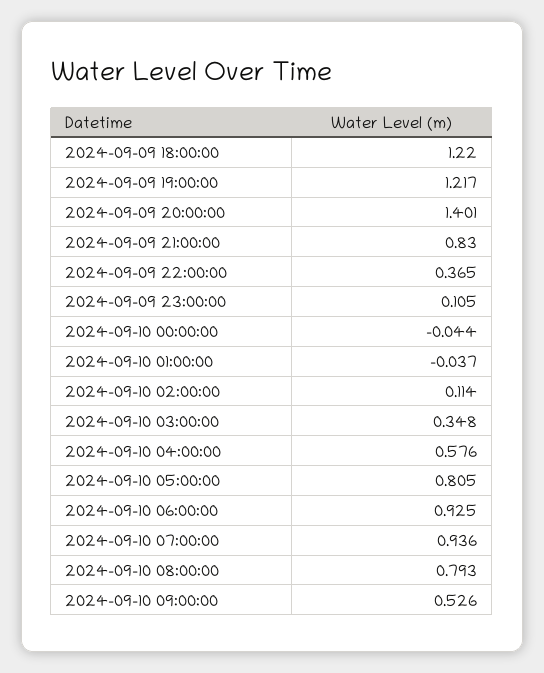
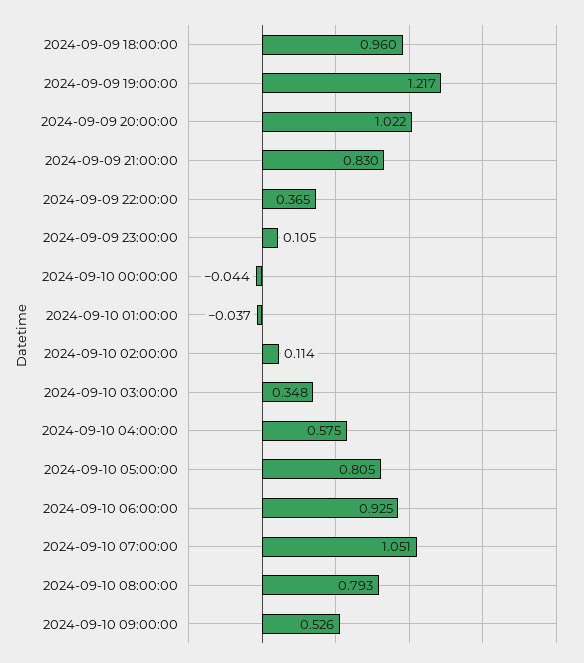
2024-09-09 18:00:00: 1.22 -> 0.96
2024-09-09 20:00:00: 1.401 -> 1.022
2024-09-10 04:00:00: 0.576 -> 0.575
2024-09-10 07:00:00: 0.936 -> 1.051

